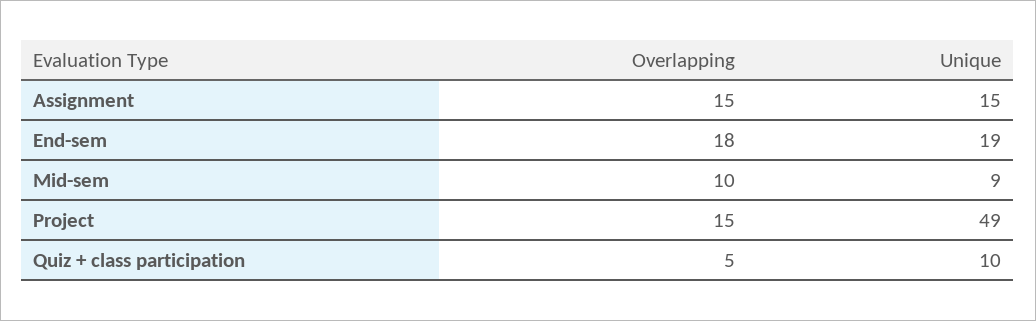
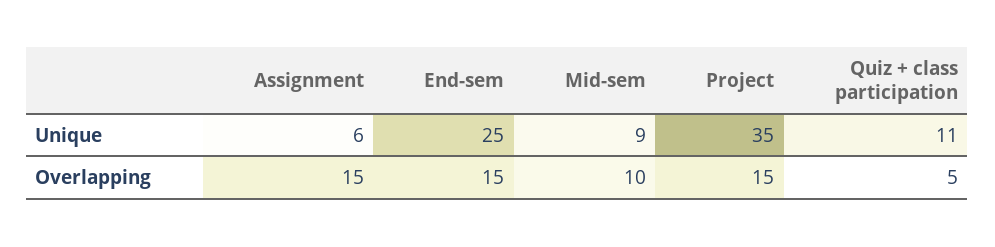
Unique, Assignment: 15 -> 6
Overlapping, End-sem: 18 -> 15
Unique, End-sem: 19 -> 25
Unique, Project: 49 -> 35
Unique, Quiz + class participation: 10 -> 11

